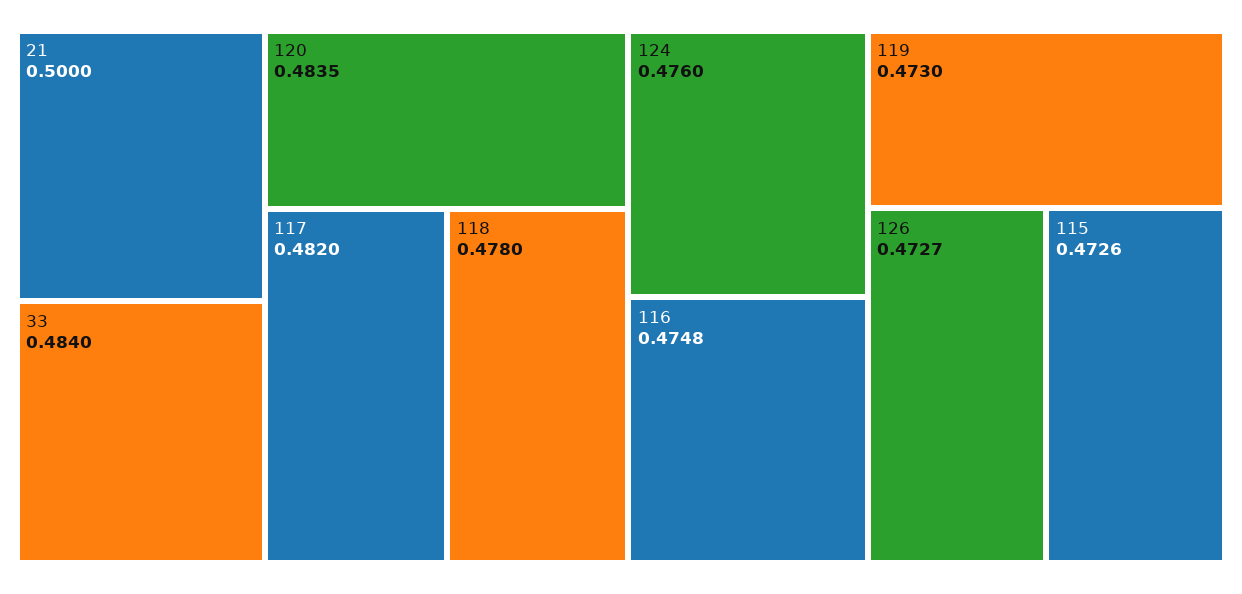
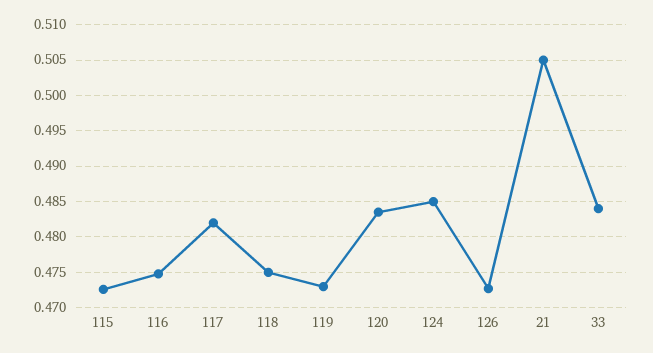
21: 0.5 -> 0.505
118: 0.478 -> 0.475
124: 0.476 -> 0.485

